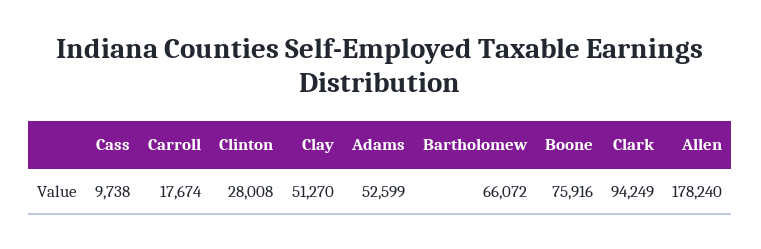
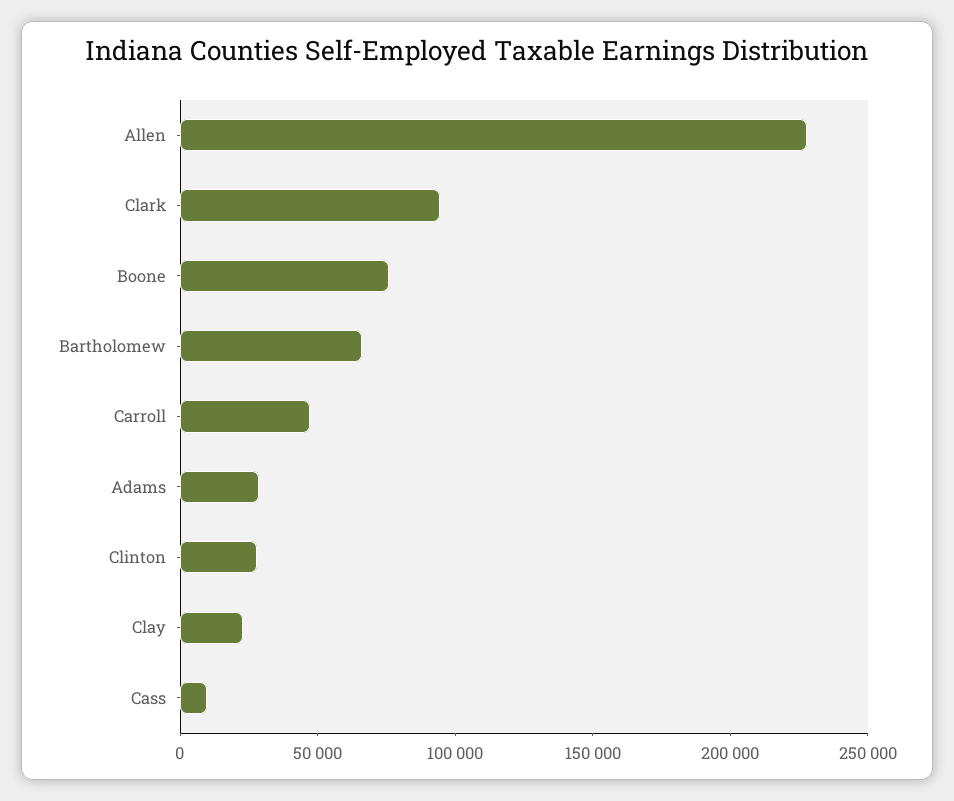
Carroll: 17674 -> 50000
Clay: 51270 -> 20000
Adams: 52599 -> 30000
Allen: 178240 -> 230000

